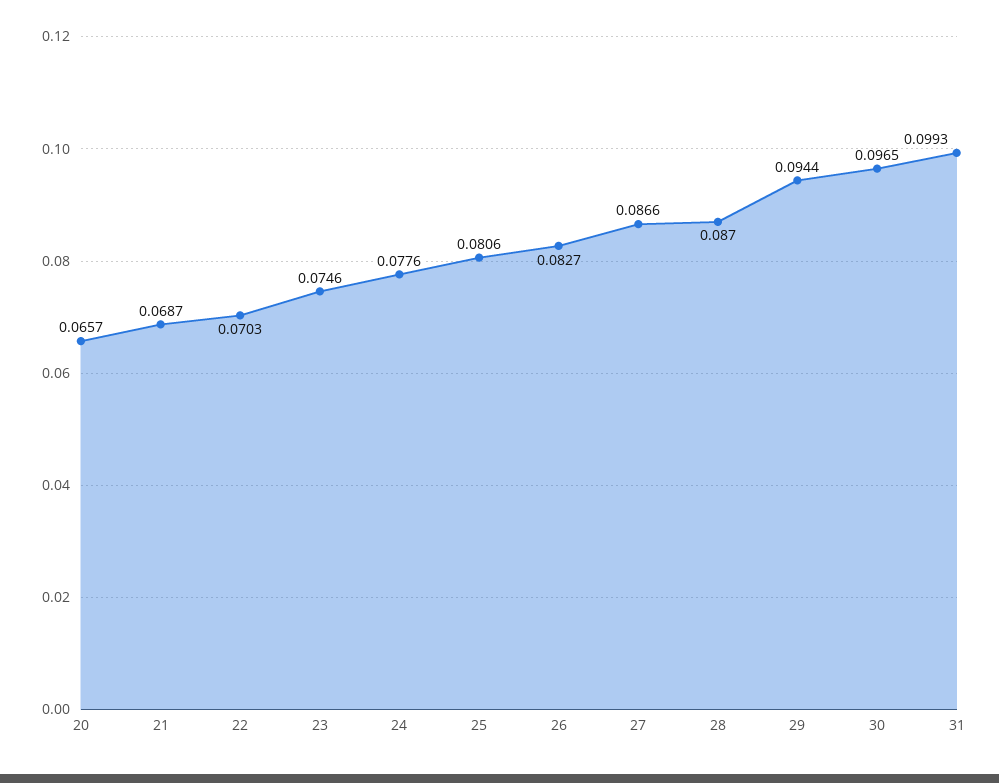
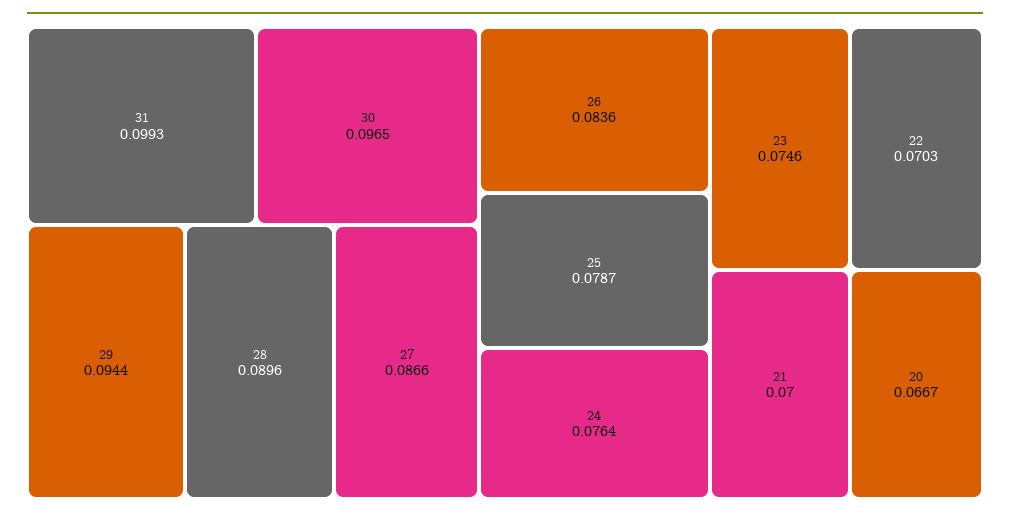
20: 0.0657 -> 0.0667
21: 0.0687 -> 0.07
24: 0.0776 -> 0.0764
25: 0.0806 -> 0.0787
26: 0.0827 -> 0.0836
28: 0.087 -> 0.0896

